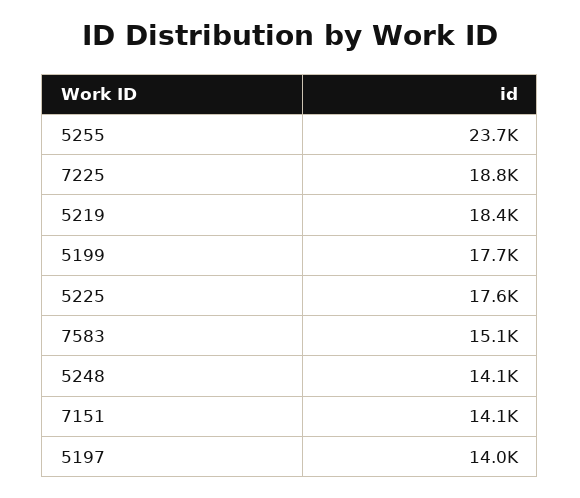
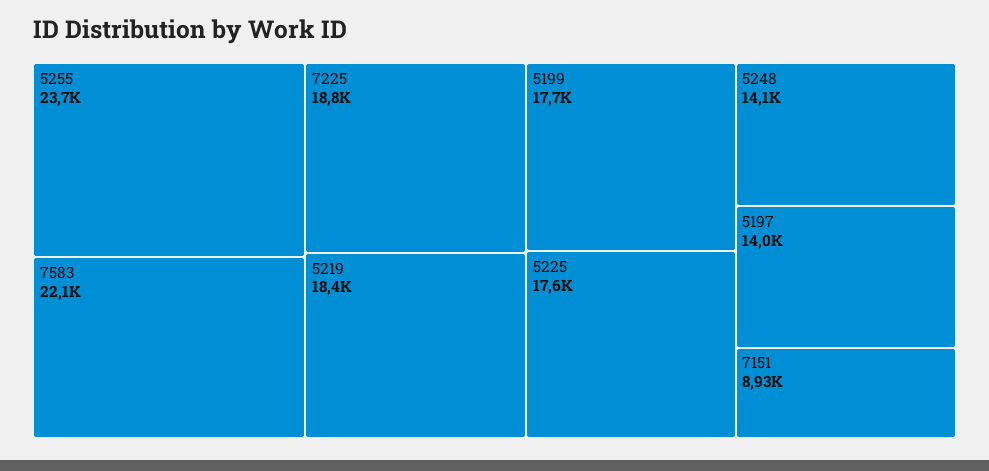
7583: 15100 -> 22100
7151: 14100 -> 8930

